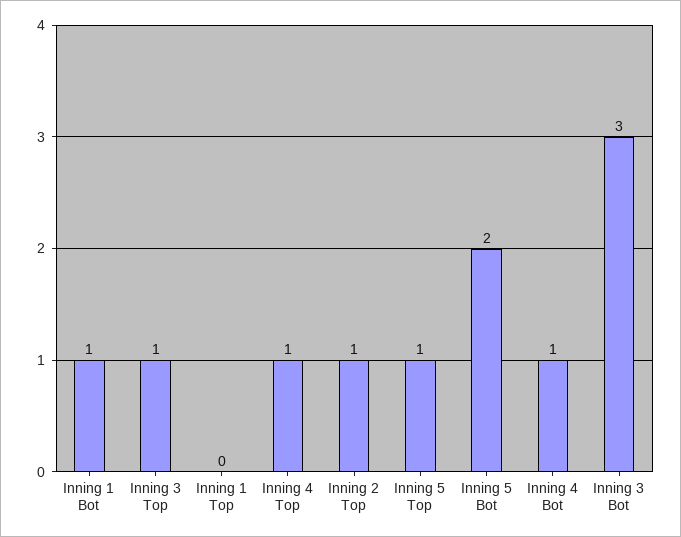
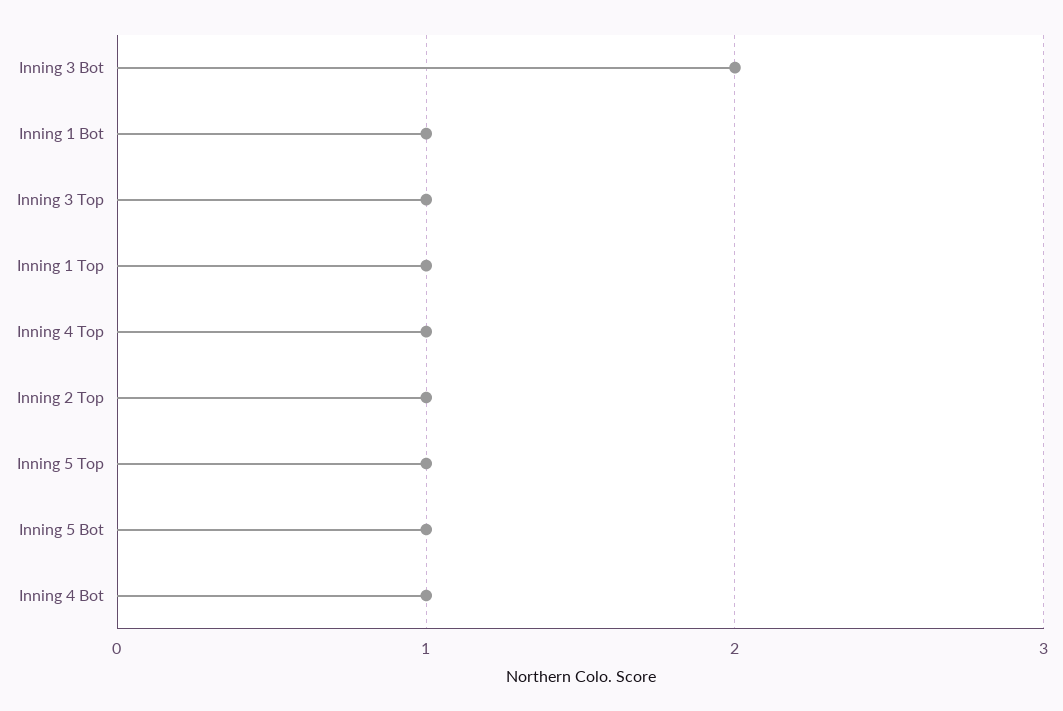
Inning 1 Top: 0 -> 1
Inning 5 Bot: 2 -> 1
Inning 3 Bot: 3 -> 2

